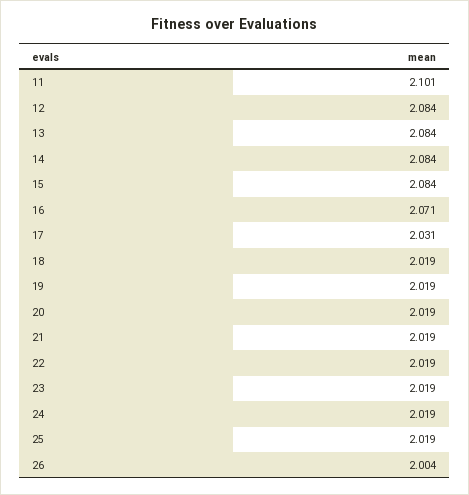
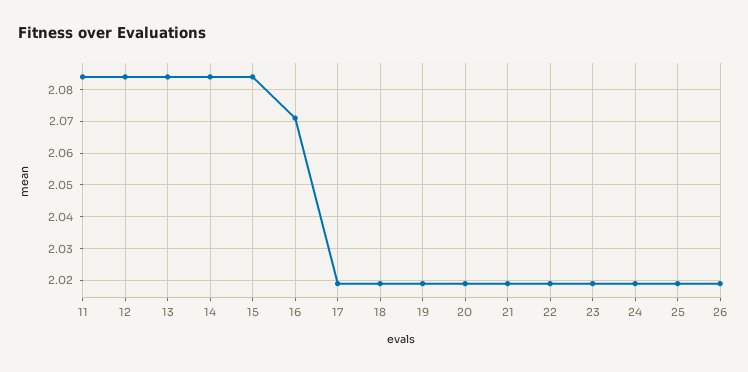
11: 2.101 -> 2.085
17: 2.031 -> 2.02
26: 2.004 -> 2.02

